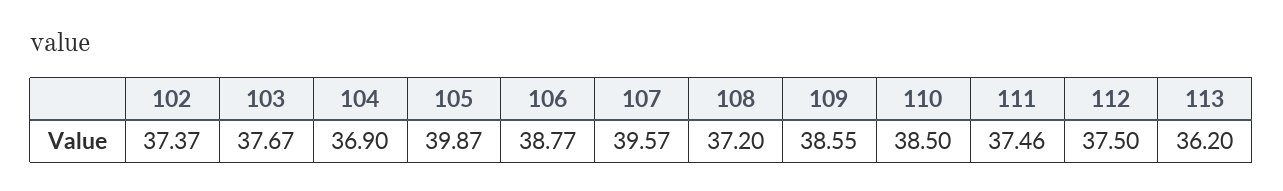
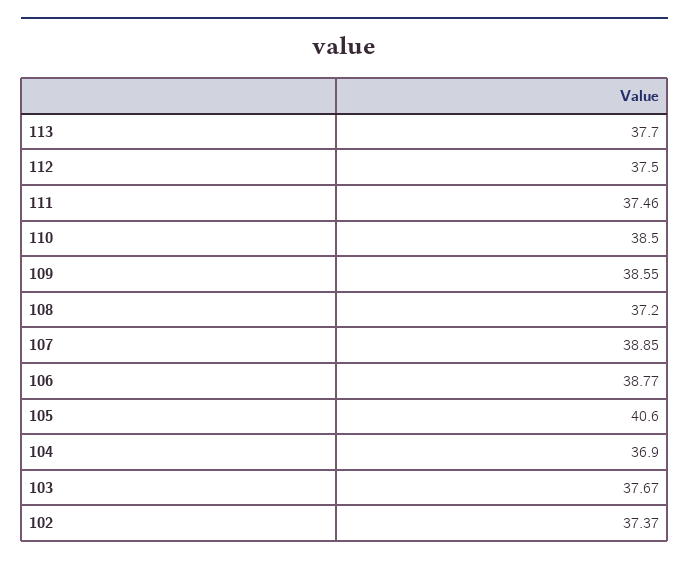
105: 39.87 -> 40.6
107: 39.57 -> 38.85
113: 36.2 -> 37.7

